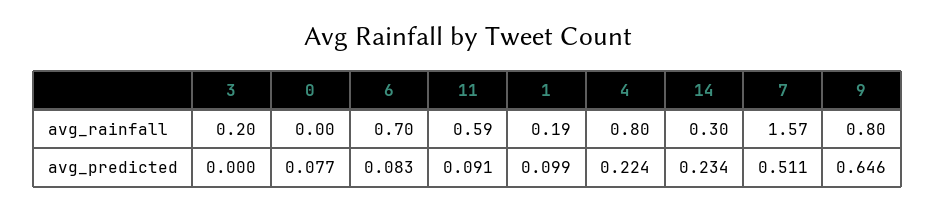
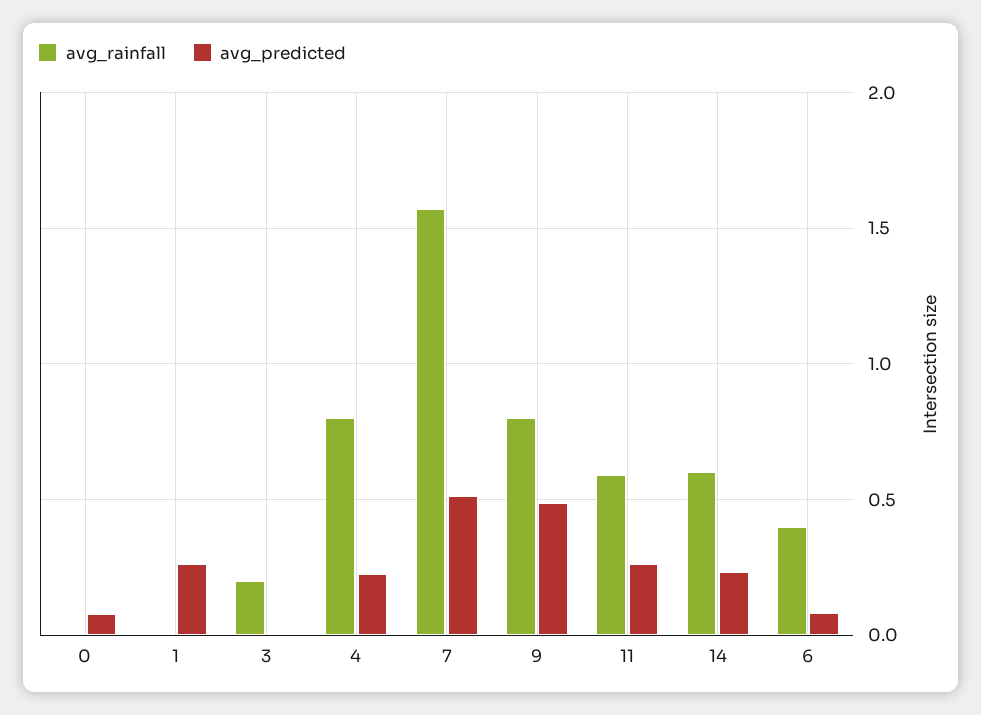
avg_rainfall, 6: 0.7 -> 0.4
avg_rainfall, 1: 0.19 -> 0
avg_rainfall, 14: 0.3 -> 0.6
avg_predicted, 11: 0.091 -> 0.25
avg_predicted, 1: 0.099 -> 0.25
avg_predicted, 9: 0.646 -> 0.5

